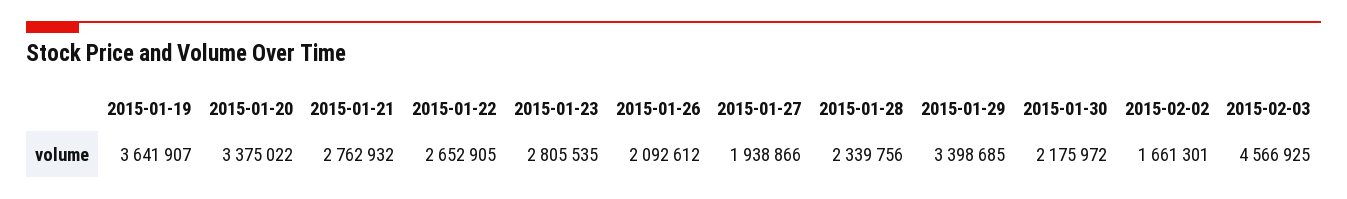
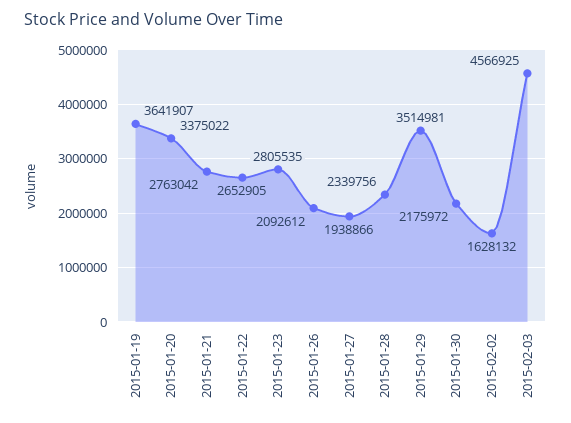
2015-01-21: 2762932 -> 2763042
2015-01-29: 3398685 -> 3514981
2015-02-02: 1661301 -> 1628132

